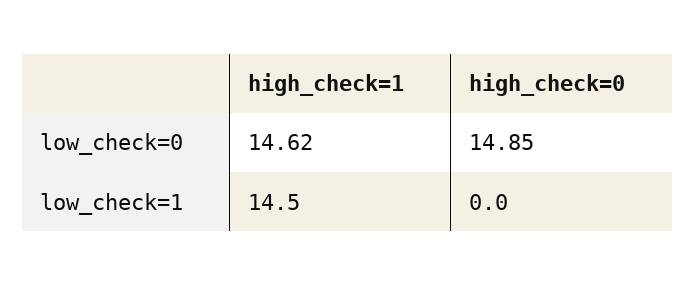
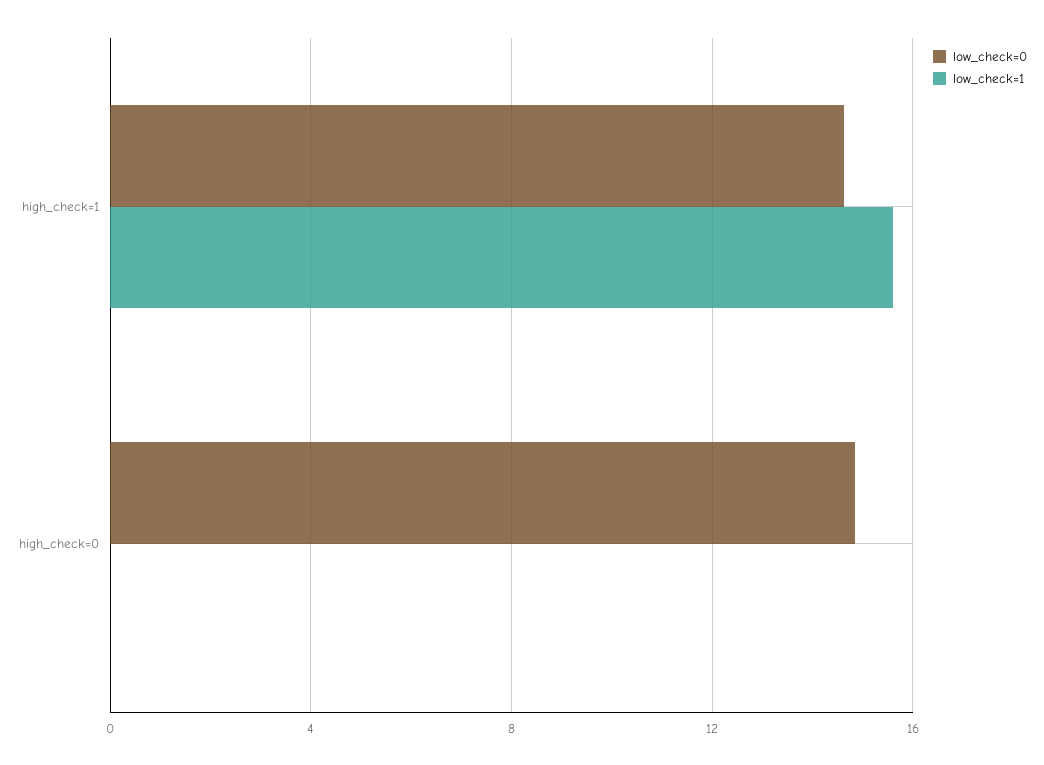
low_check=1, high_check=1: 14.5 -> 15.5

